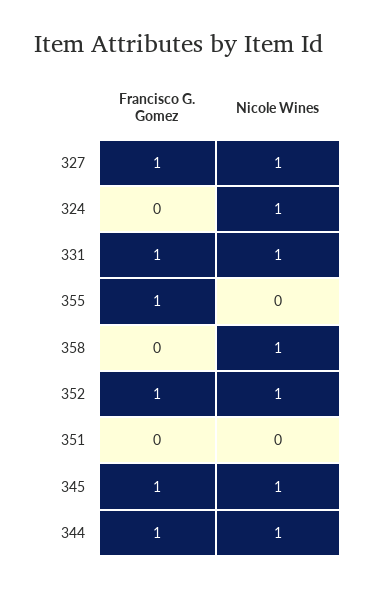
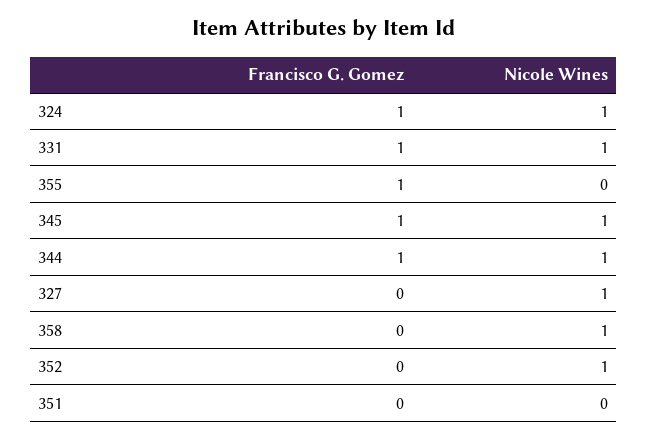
Francisco G. Gomez, 327: 1 -> 0
Francisco G. Gomez, 324: 0 -> 1
Francisco G. Gomez, 352: 1 -> 0

